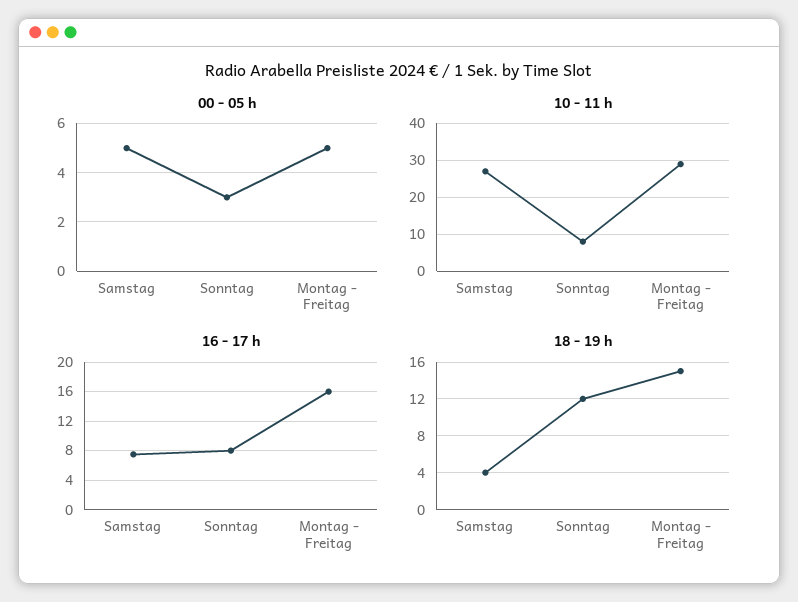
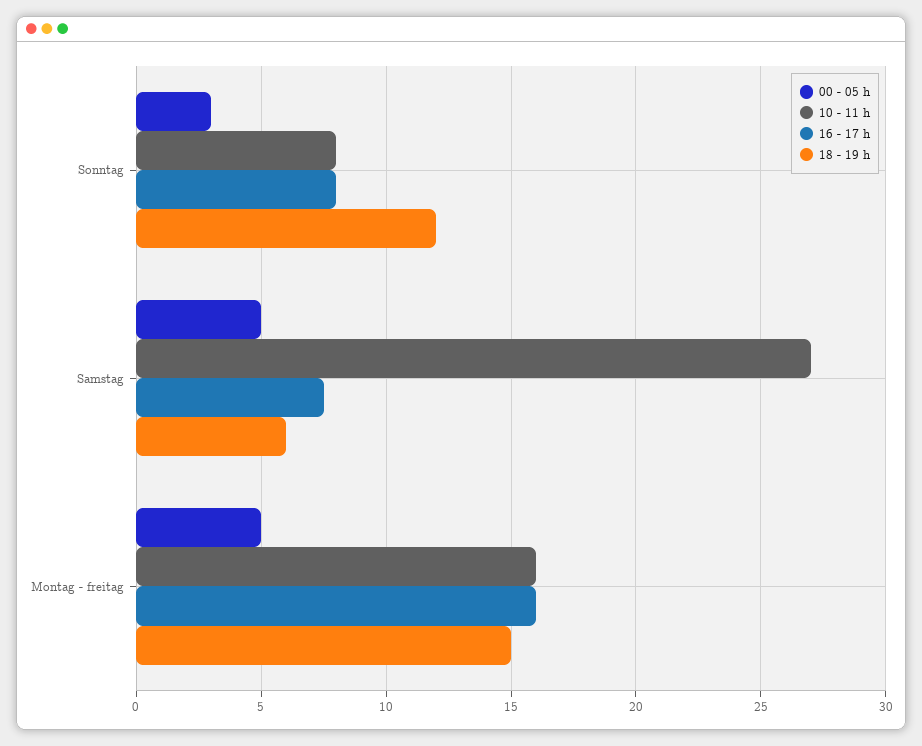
10 - 11 h, Montag - Freitag: 30 -> 16
18 - 19 h, Samstag: 4 -> 6

